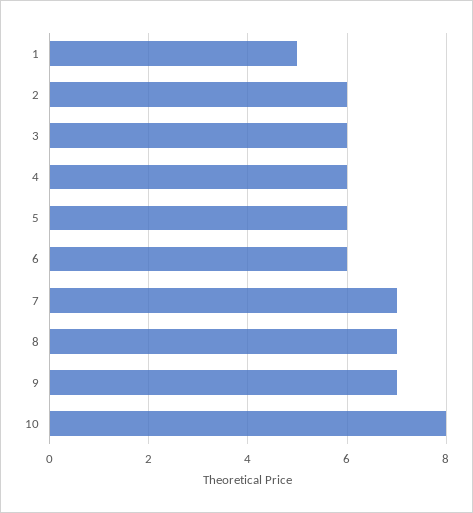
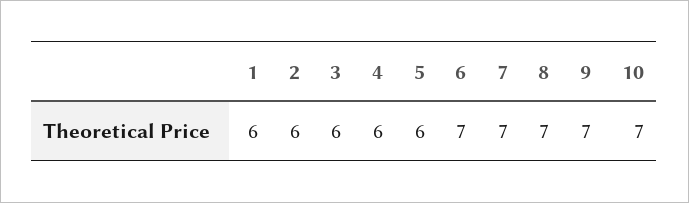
1: 5 -> 6
6: 6 -> 7
10: 8 -> 7

